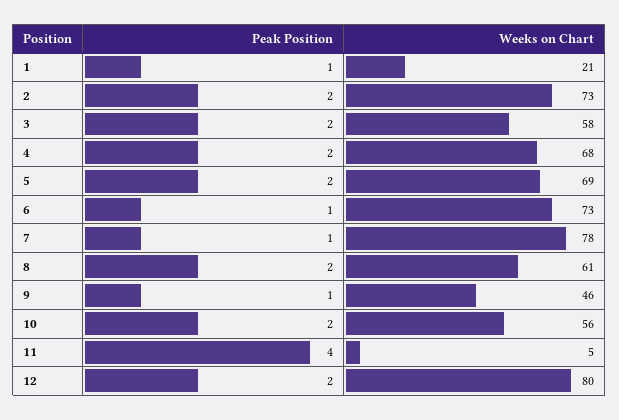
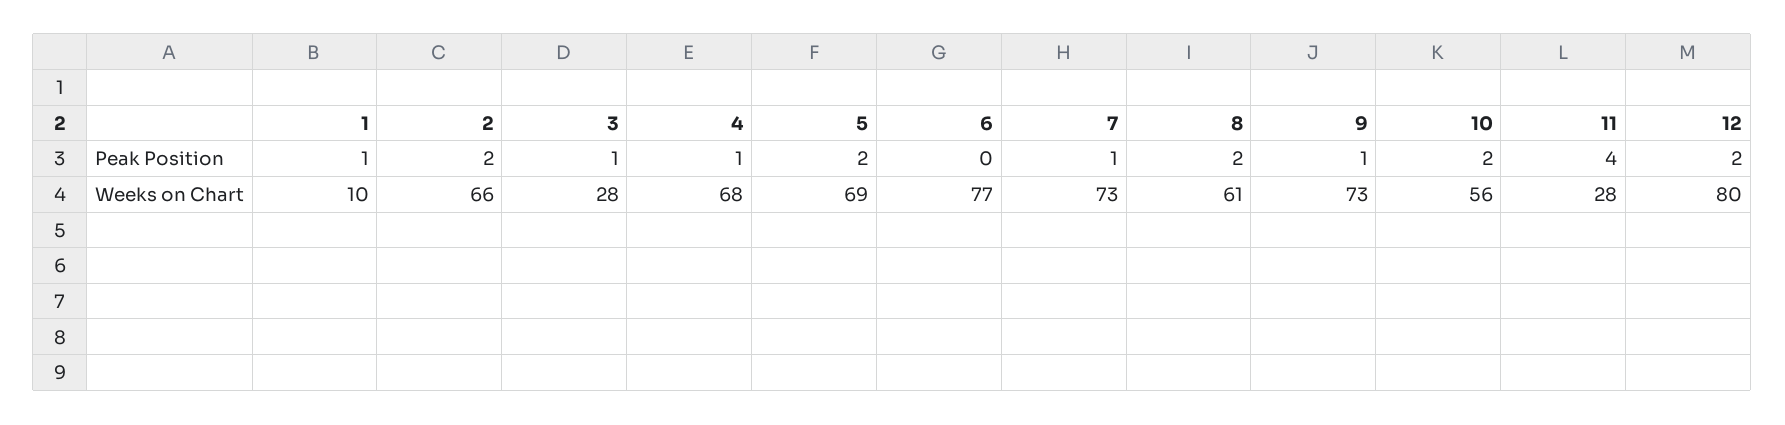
Weeks on Chart, 1: 21 -> 10
Weeks on Chart, 2: 73 -> 66
Peak Position, 3: 2 -> 1
Weeks on Chart, 3: 58 -> 28
Peak Position, 4: 2 -> 1
Peak Position, 6: 1 -> 0
Weeks on Chart, 6: 73 -> 77
Weeks on Chart, 7: 78 -> 73
Weeks on Chart, 9: 46 -> 73
Weeks on Chart, 11: 5 -> 28

